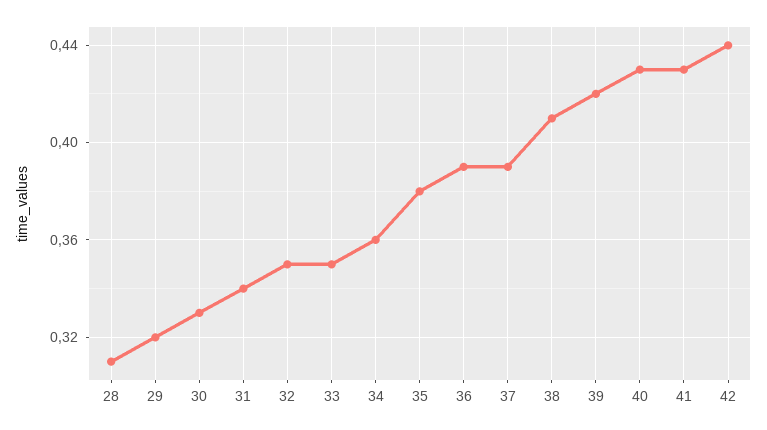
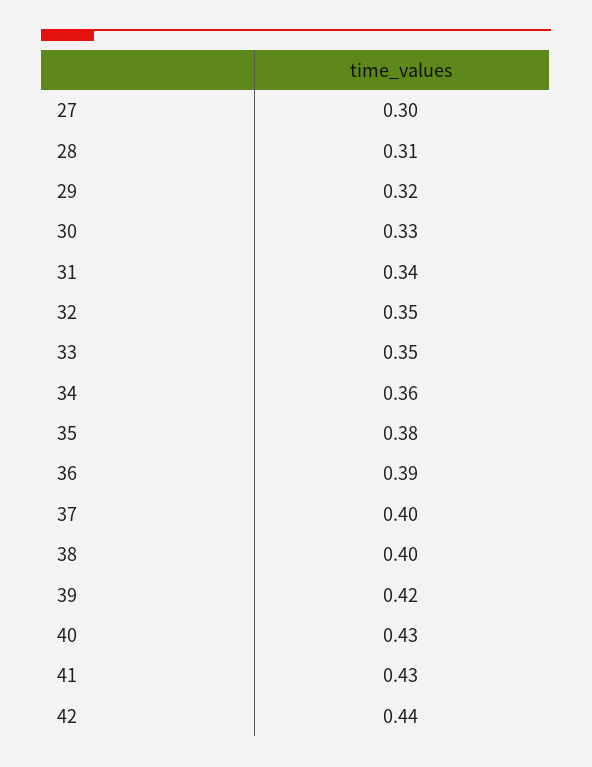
37: 0.39 -> 0.4
38: 0.41 -> 0.4
27: none -> 0.3

